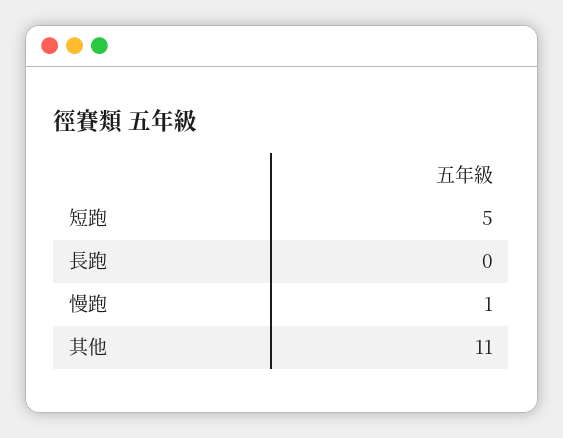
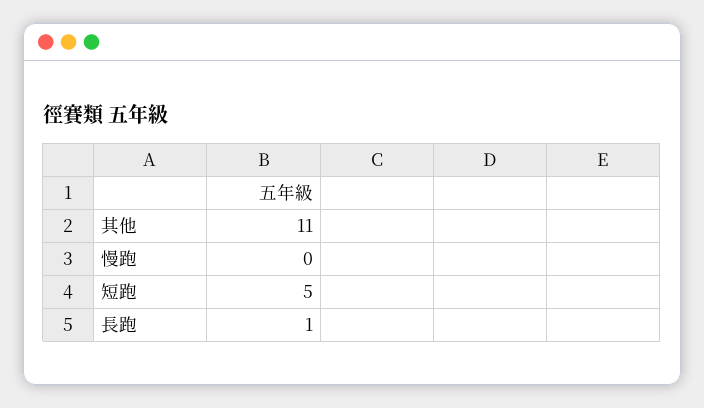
長跑: 0 -> 1
慢跑: 1 -> 0

